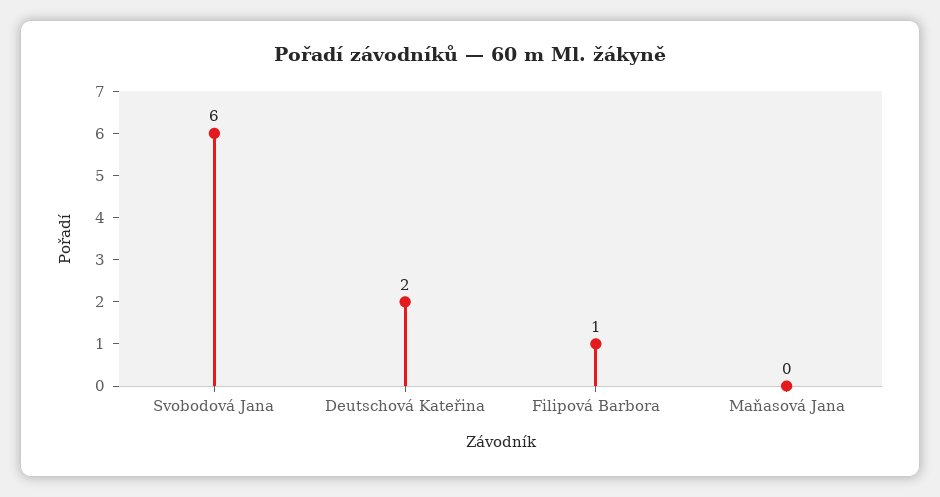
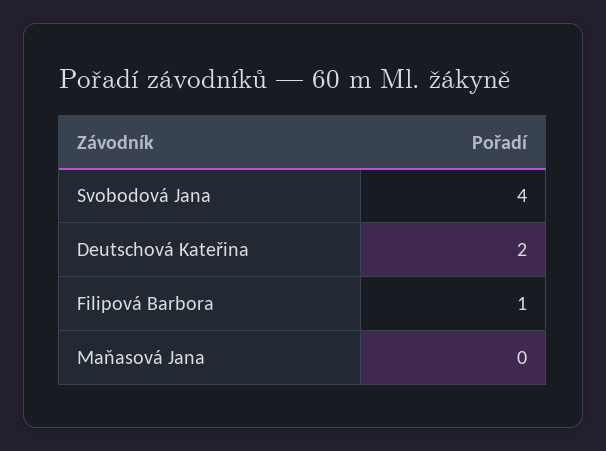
Svobodová Jana: 6 -> 4

